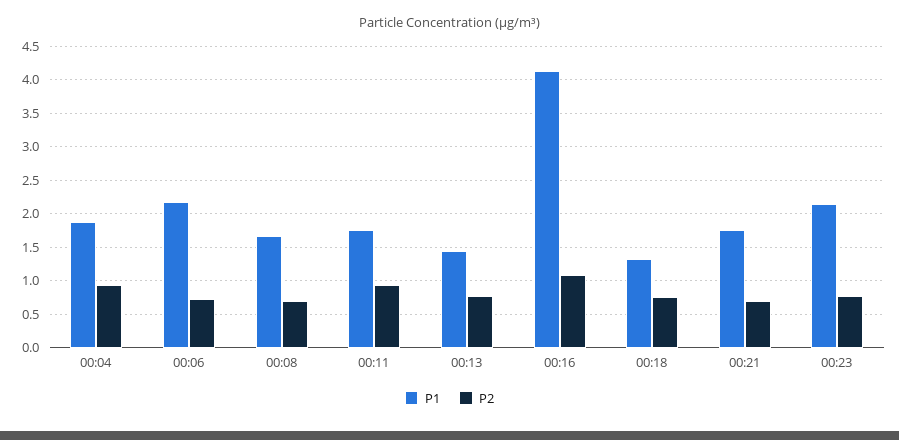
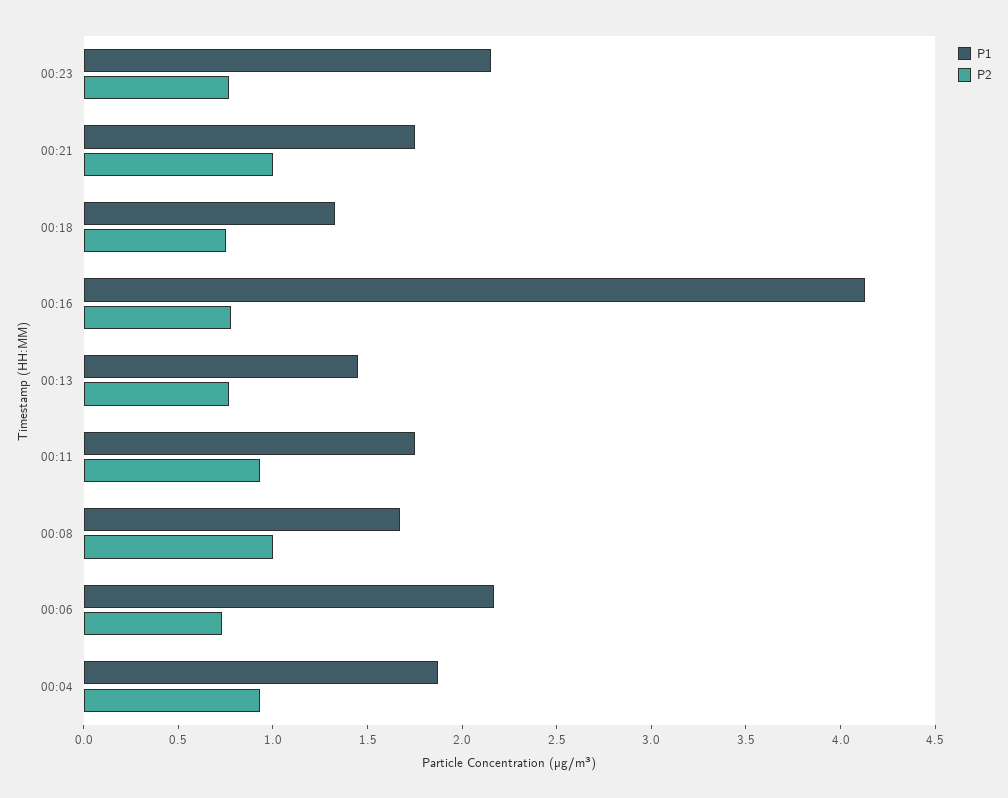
P2, 00:08: 0.7 -> 1
P2, 00:16: 1.1 -> 0.8
P2, 00:21: 0.7 -> 1

